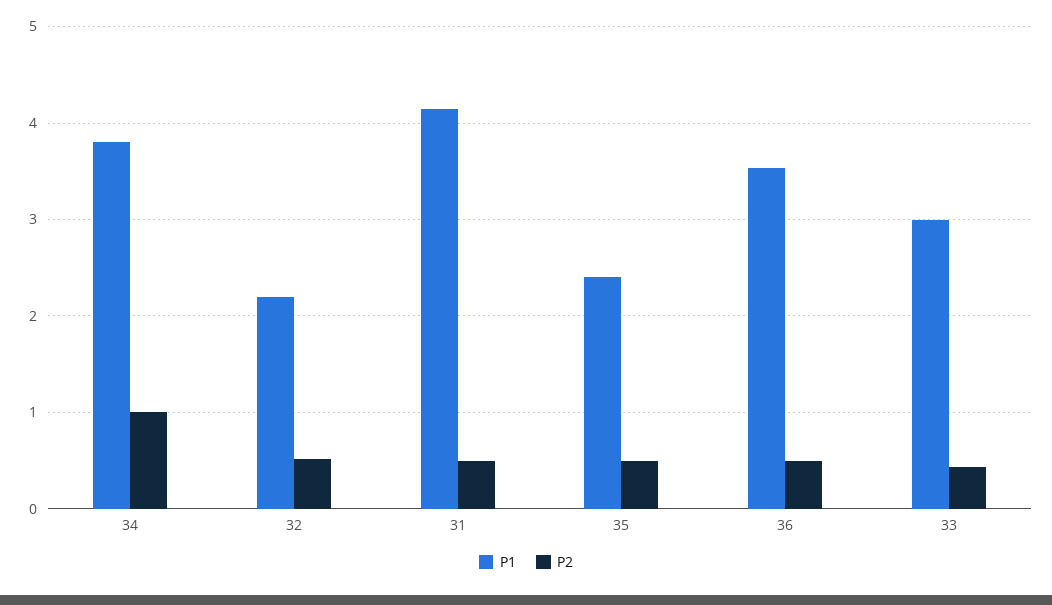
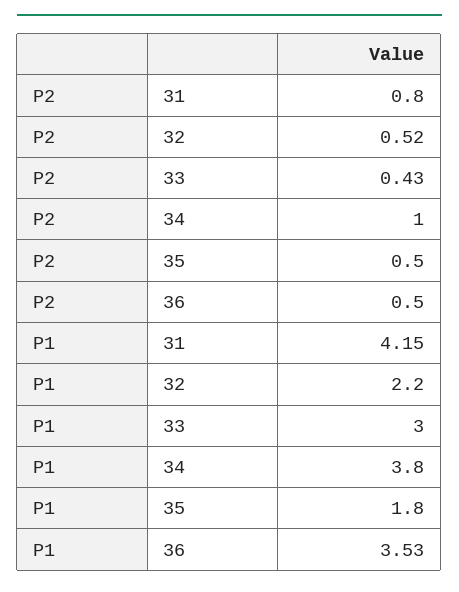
P2, 31: 0.5 -> 0.8
P1, 35: 2.4 -> 1.8

